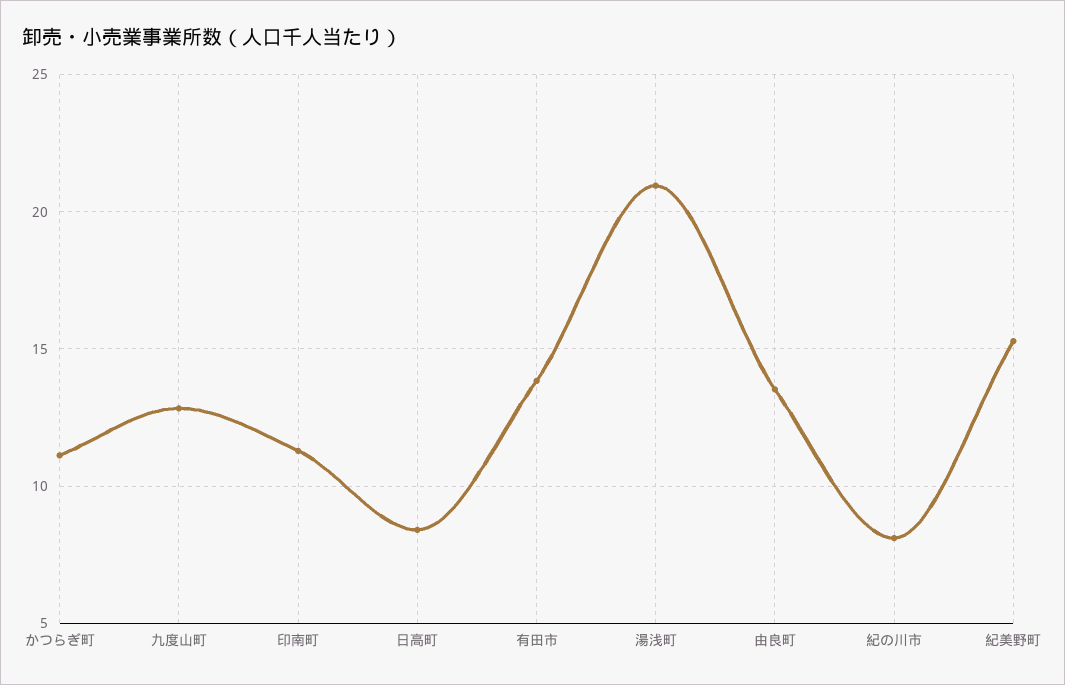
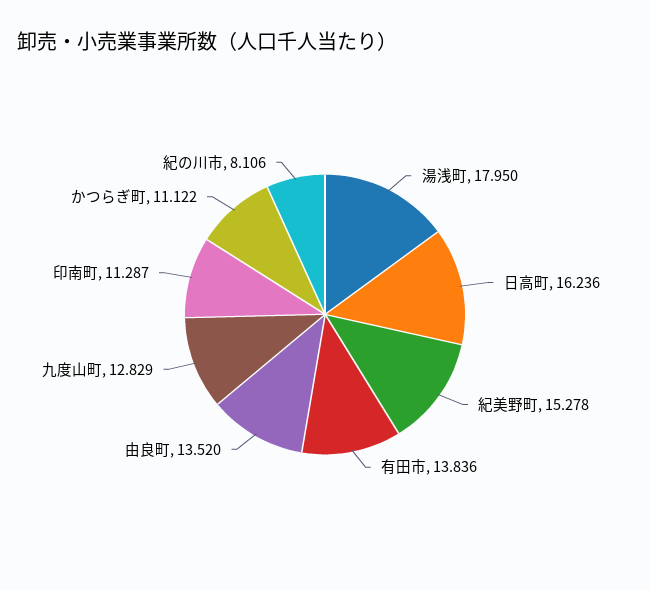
日高町: 8.5 -> 16.236
湯浅町: 21 -> 17.95

